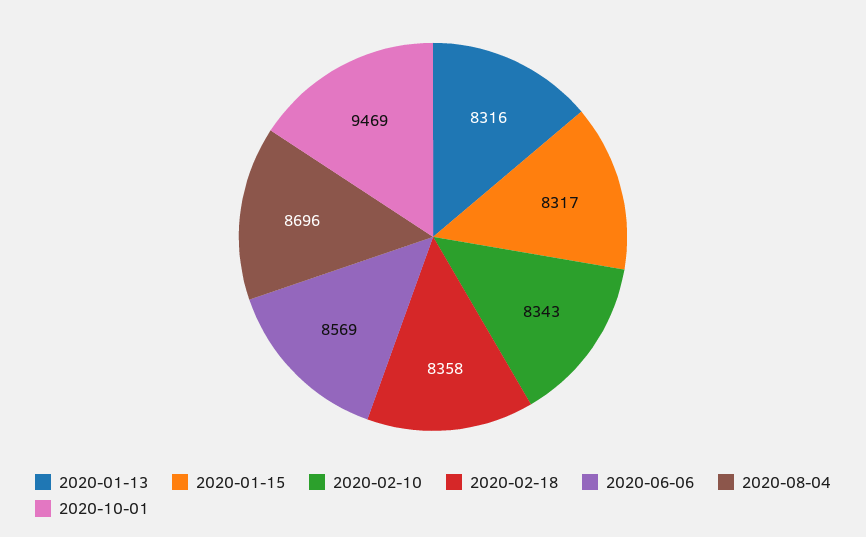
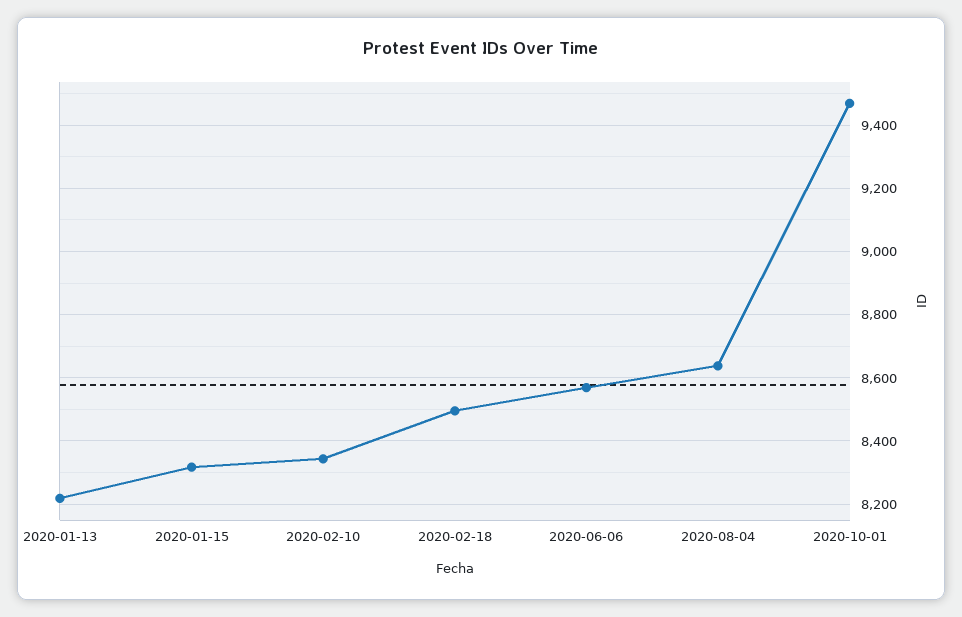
2020-01-13: 8316 -> 8220
2020-02-18: 8358 -> 8500
2020-08-04: 8696 -> 8640

